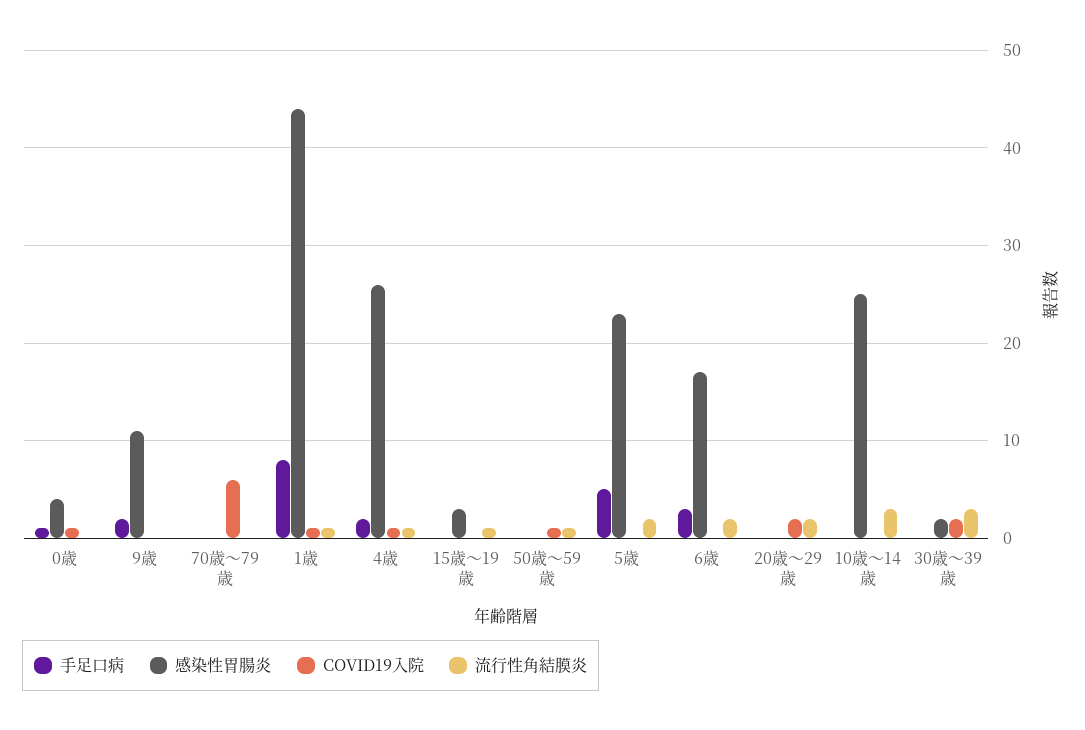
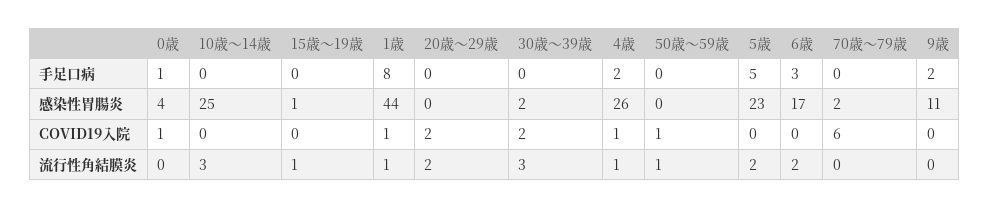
感染性胃腸炎, 70歳～79歳: 0 -> 2
感染性胃腸炎, 15歳～19歳: 3 -> 1

